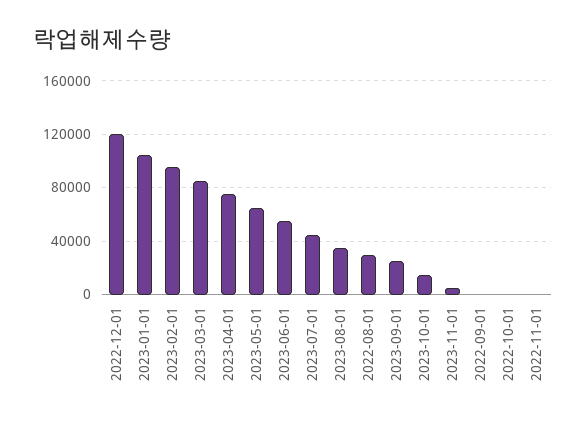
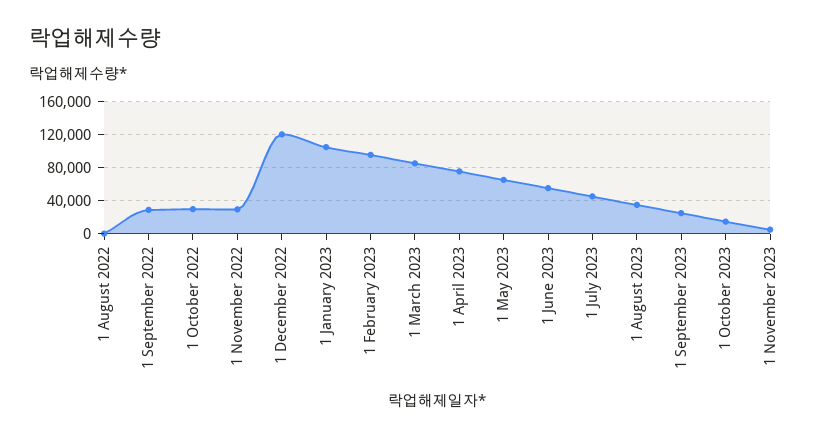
2022-08-01: 30000 -> 0
2022-09-01: 0 -> 30000
2022-10-01: 0 -> 30000
2022-11-01: 0 -> 30000

